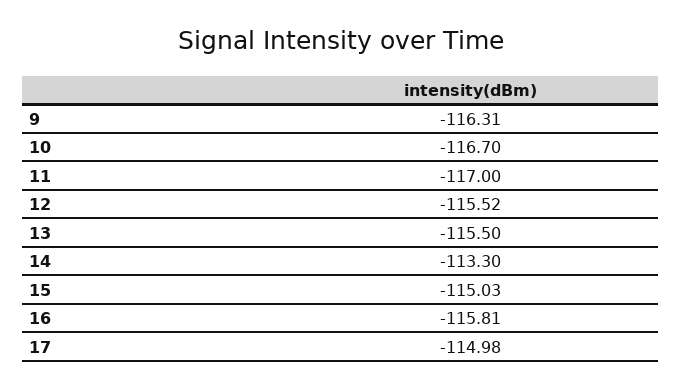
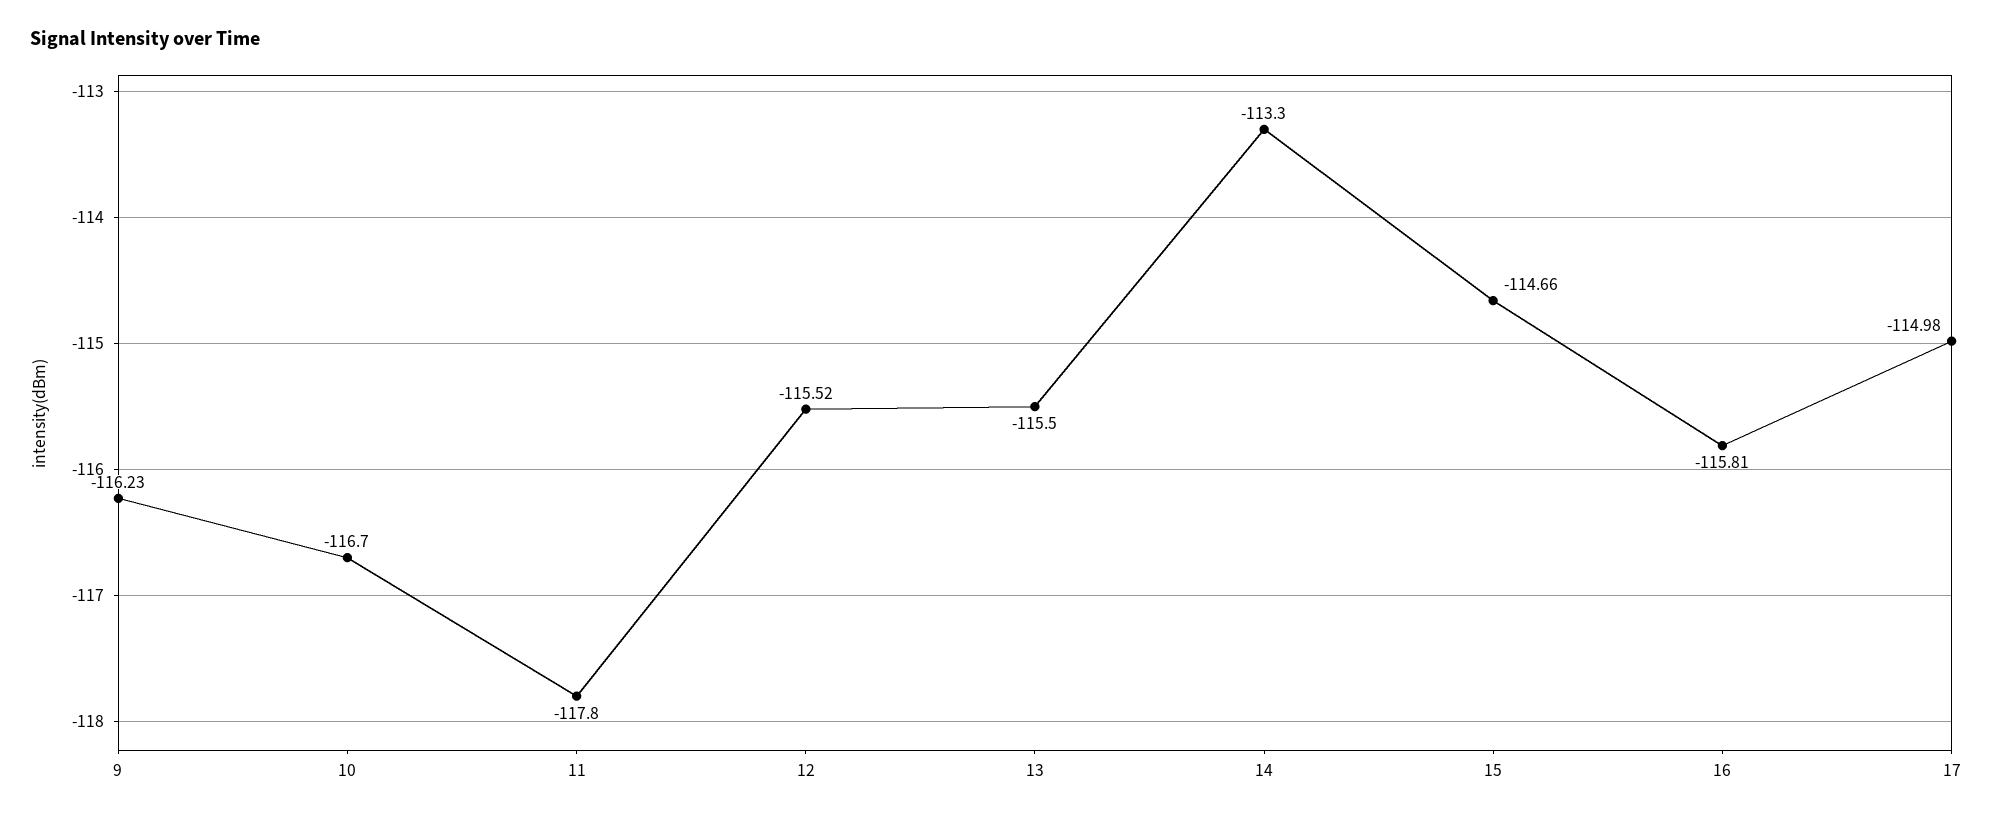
9: -116.31 -> -116.23
11: -117 -> -117.8
15: -115.03 -> -114.66

